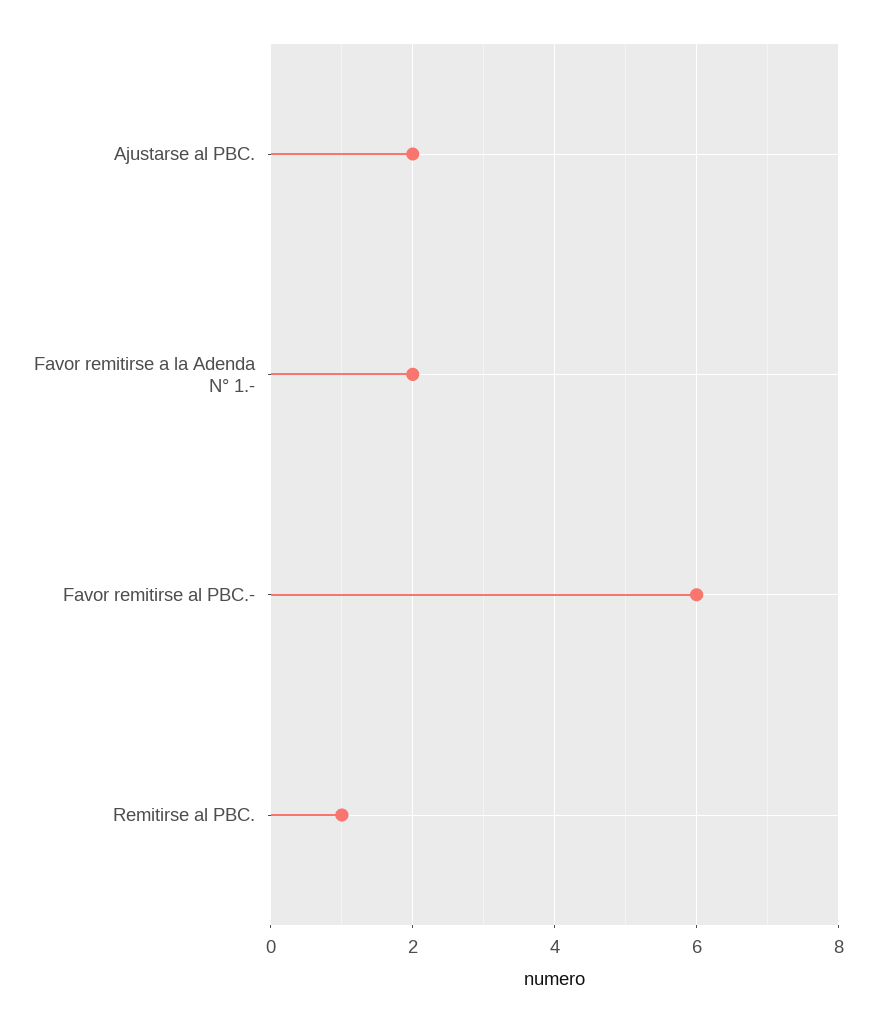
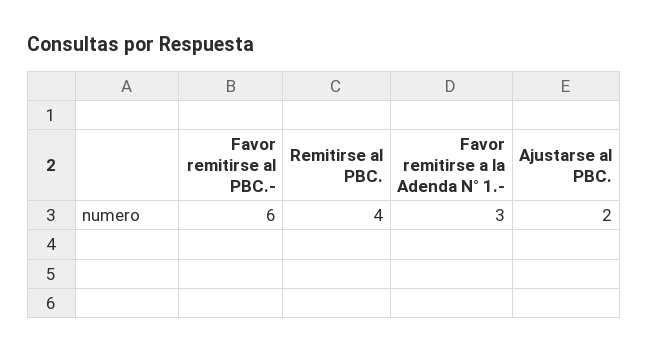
Favor remitirse a la Adenda N° 1.-: 2 -> 3
Remitirse al PBC.: 1 -> 4

